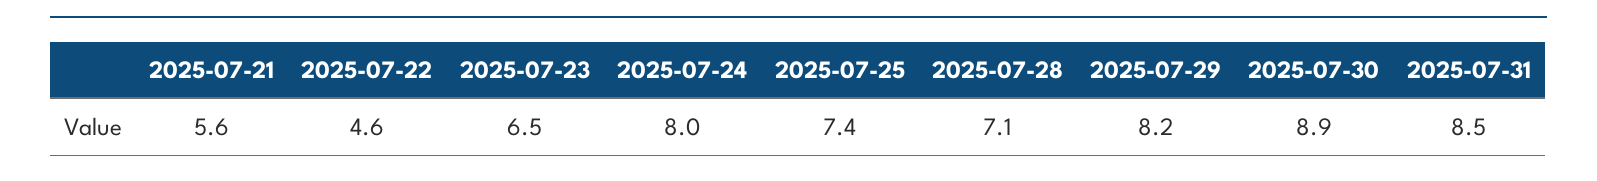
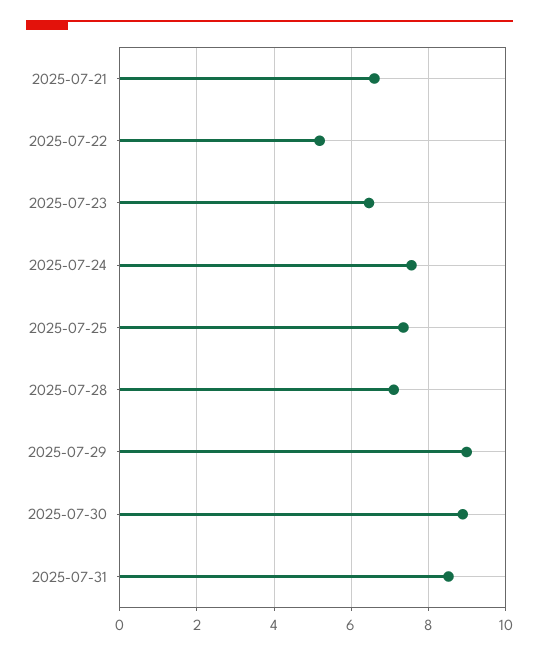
2025-07-21: 5.6 -> 6.6
2025-07-22: 4.6 -> 5.2
2025-07-24: 8 -> 7.6
2025-07-29: 8.2 -> 9

